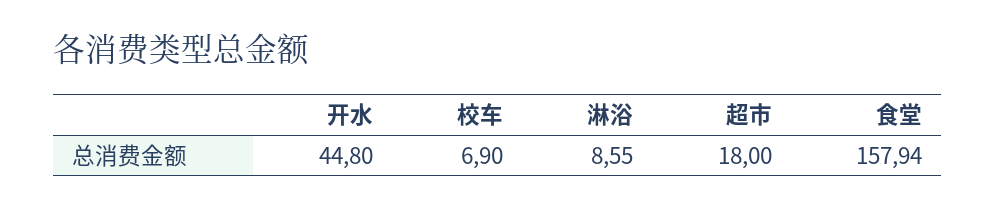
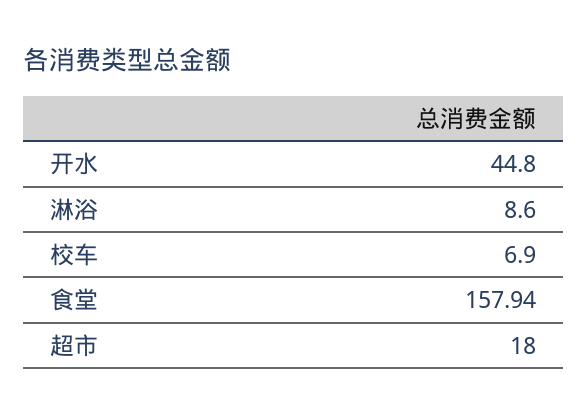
淋浴: 8.55 -> 8.6

